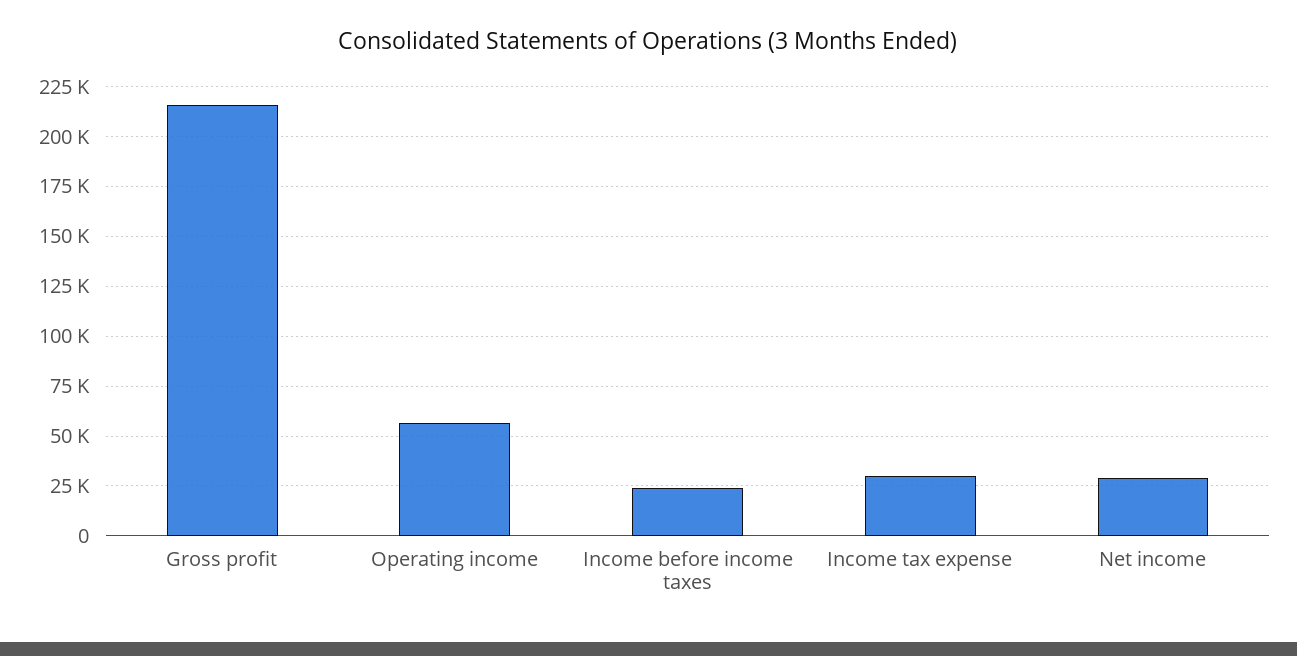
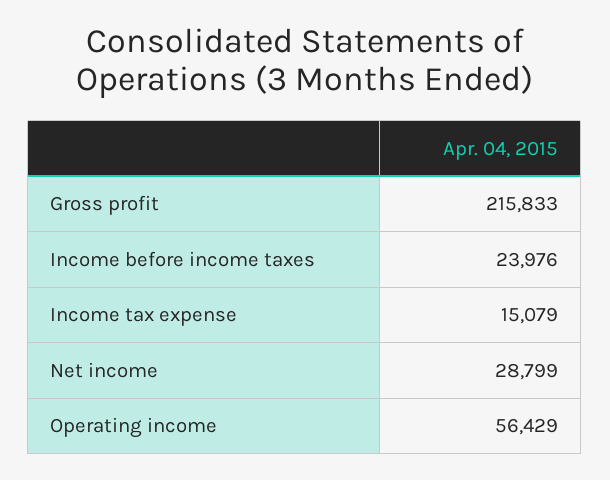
Income tax expense: 30000 -> 15079

